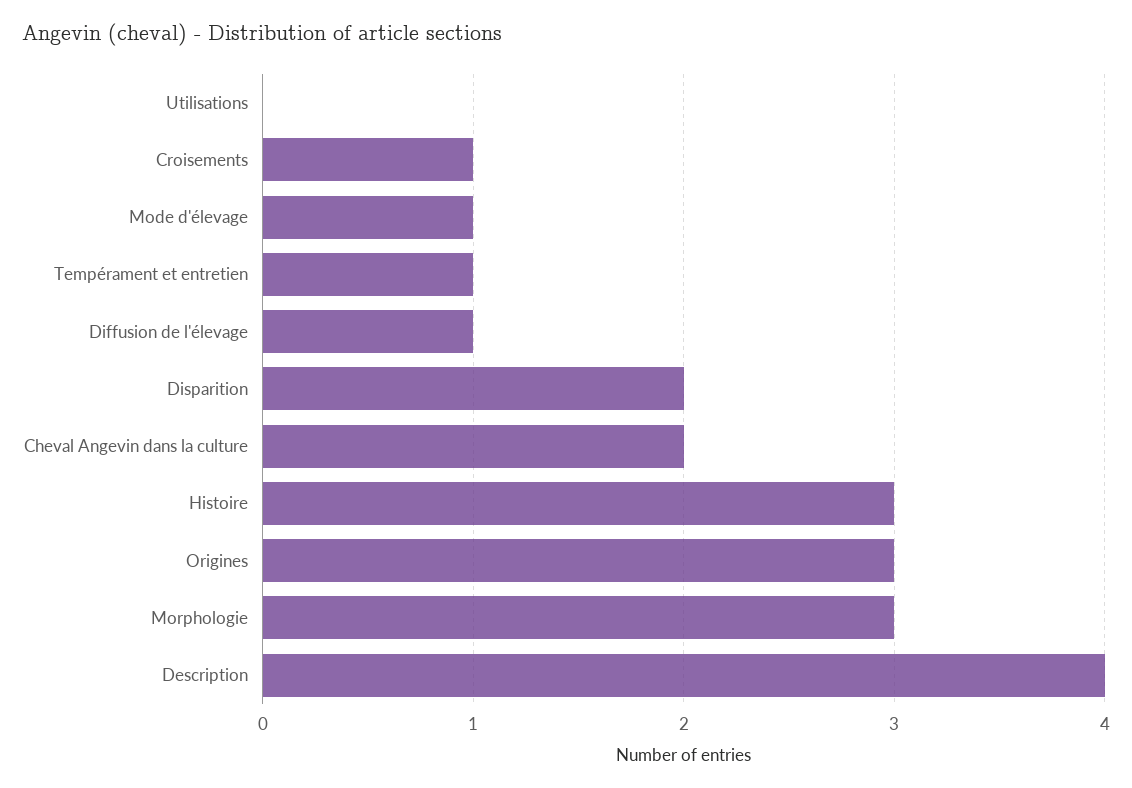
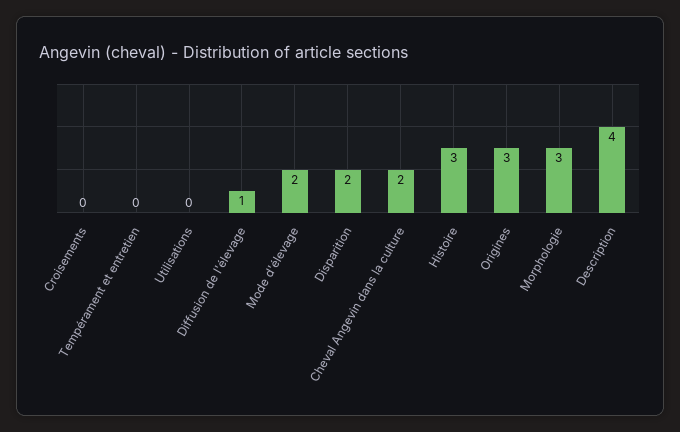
Croisements: 1 -> 0
Mode d'élevage: 1 -> 2
Tempérament et entretien: 1 -> 0

